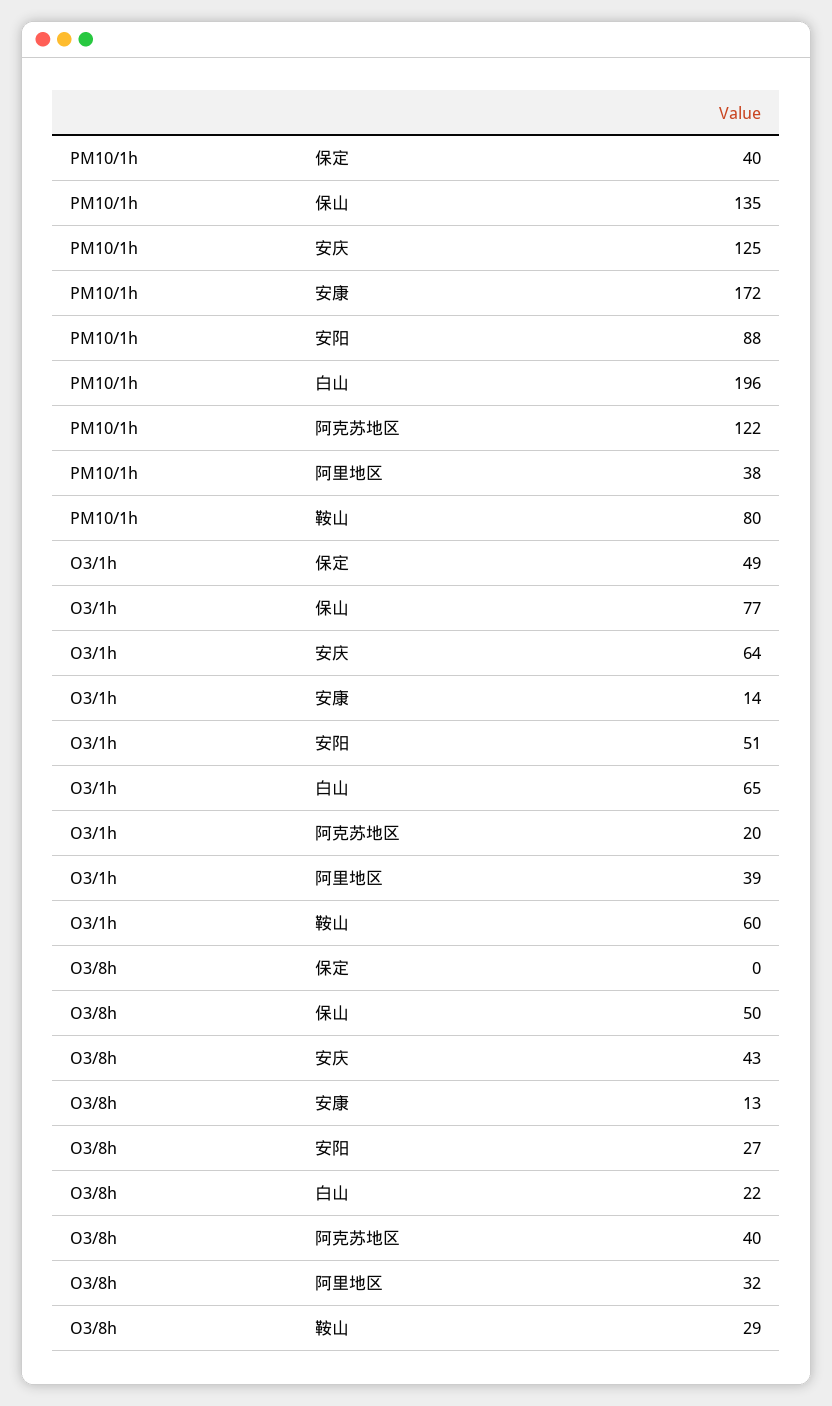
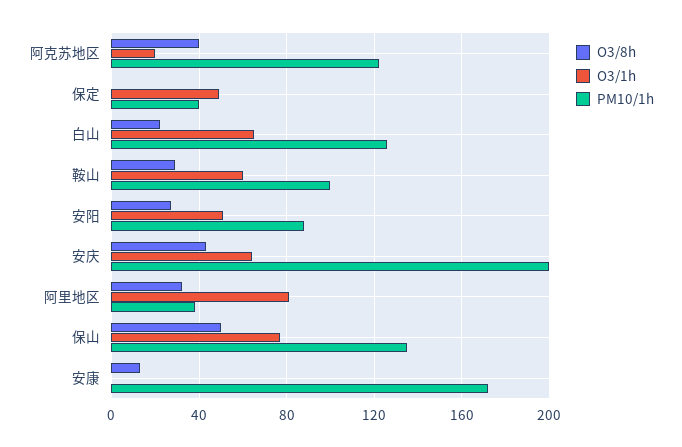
PM10/1h, 安庆: 125 -> 200
PM10/1h, 白山: 196 -> 125
PM10/1h, 鞍山: 80 -> 100
O3/1h, 安康: 14 -> 0
O3/1h, 阿里地区: 39 -> 80

